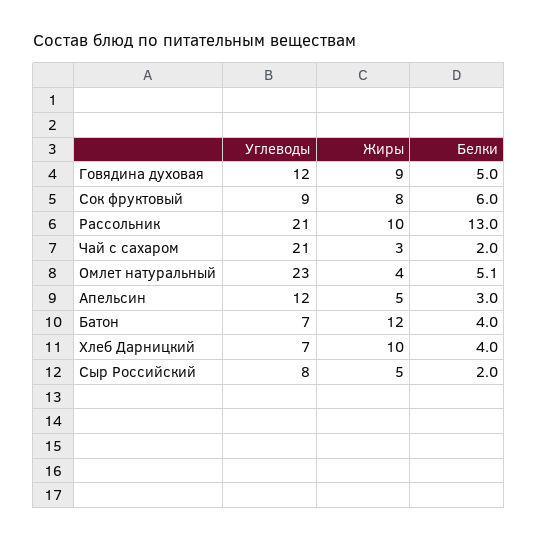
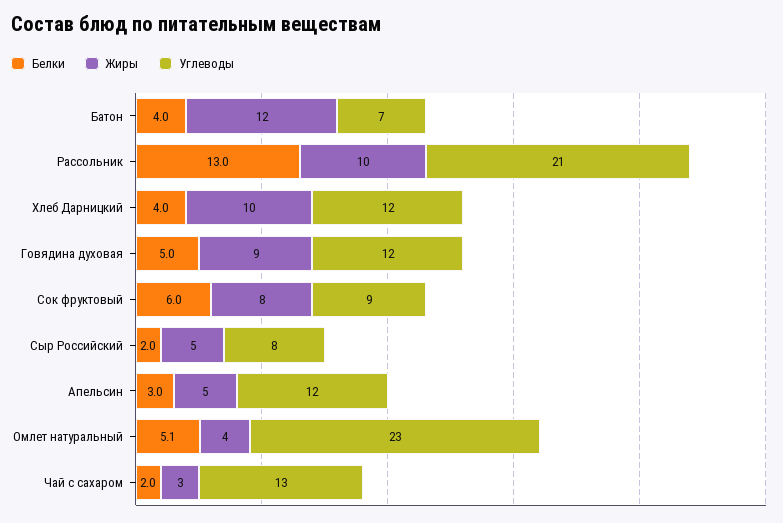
Углеводы, Чай с сахаром: 21 -> 13
Углеводы, Хлеб Дарницкий: 7 -> 12

